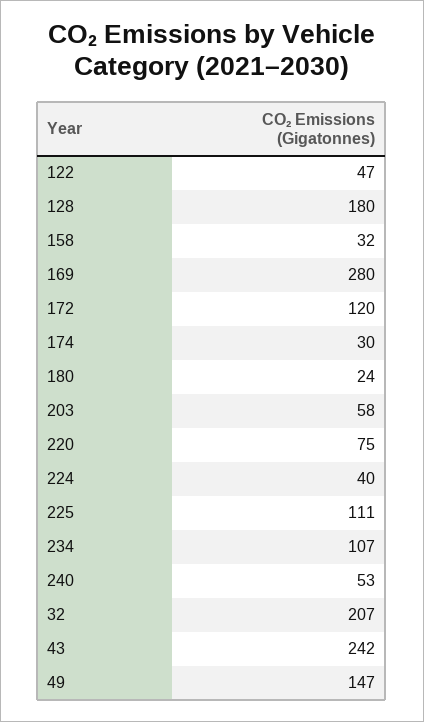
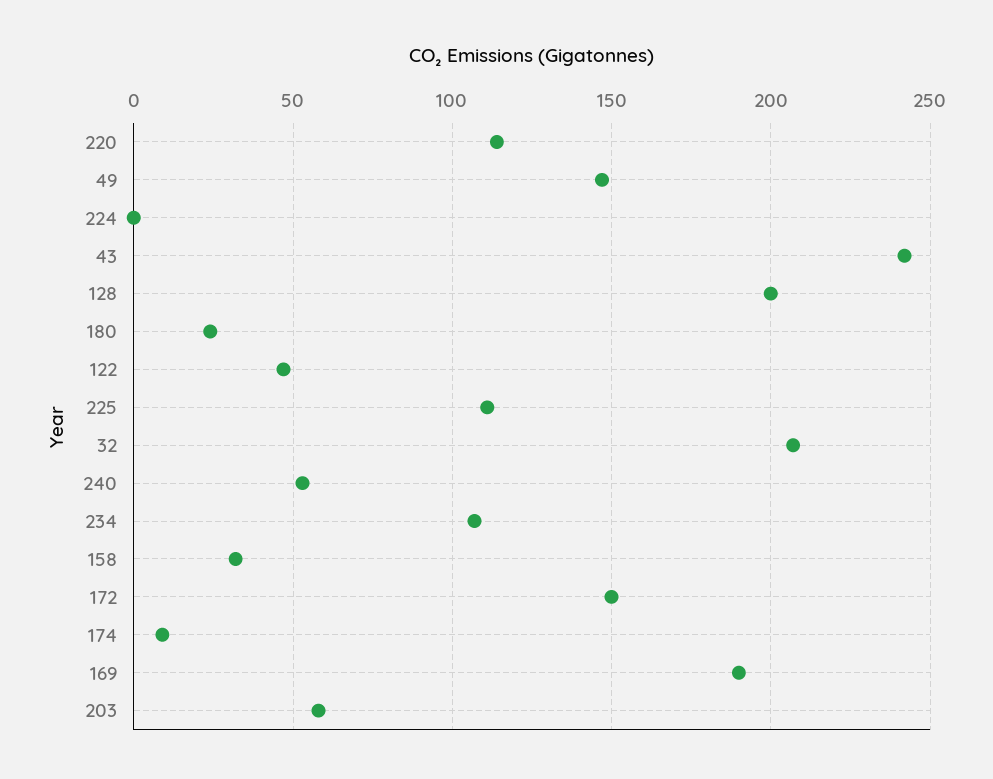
128: 180 -> 200
169: 280 -> 190
172: 120 -> 150
174: 30 -> 10
220: 75 -> 115
224: 40 -> 0

